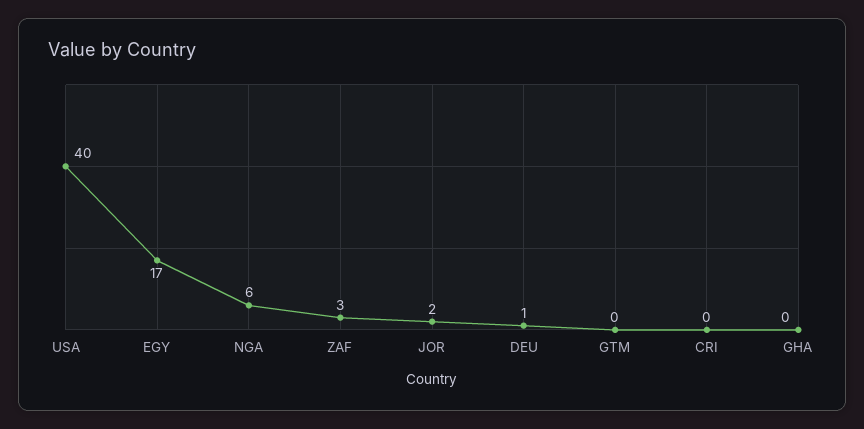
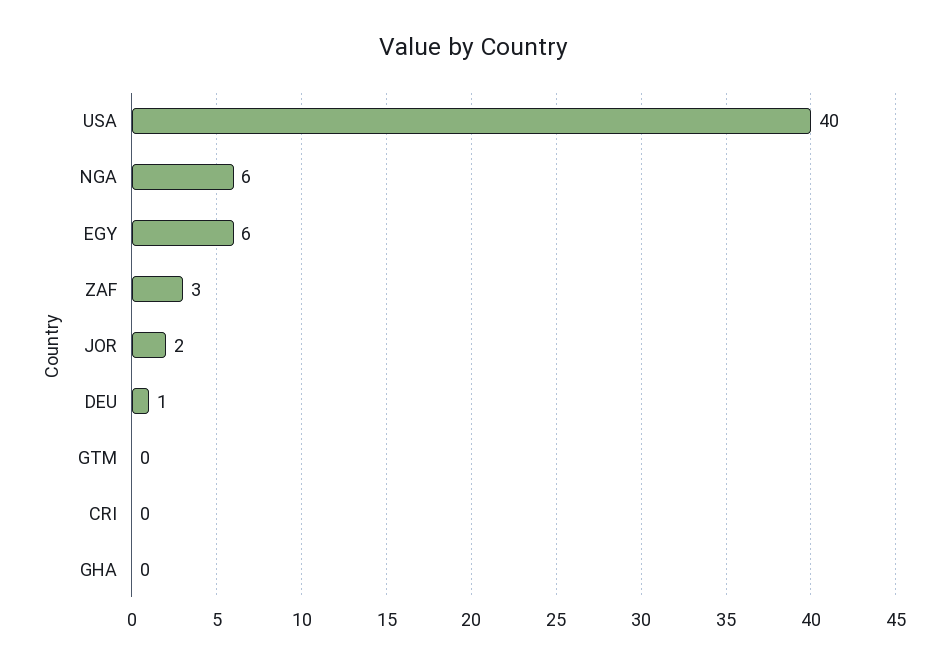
EGY: 17 -> 6

